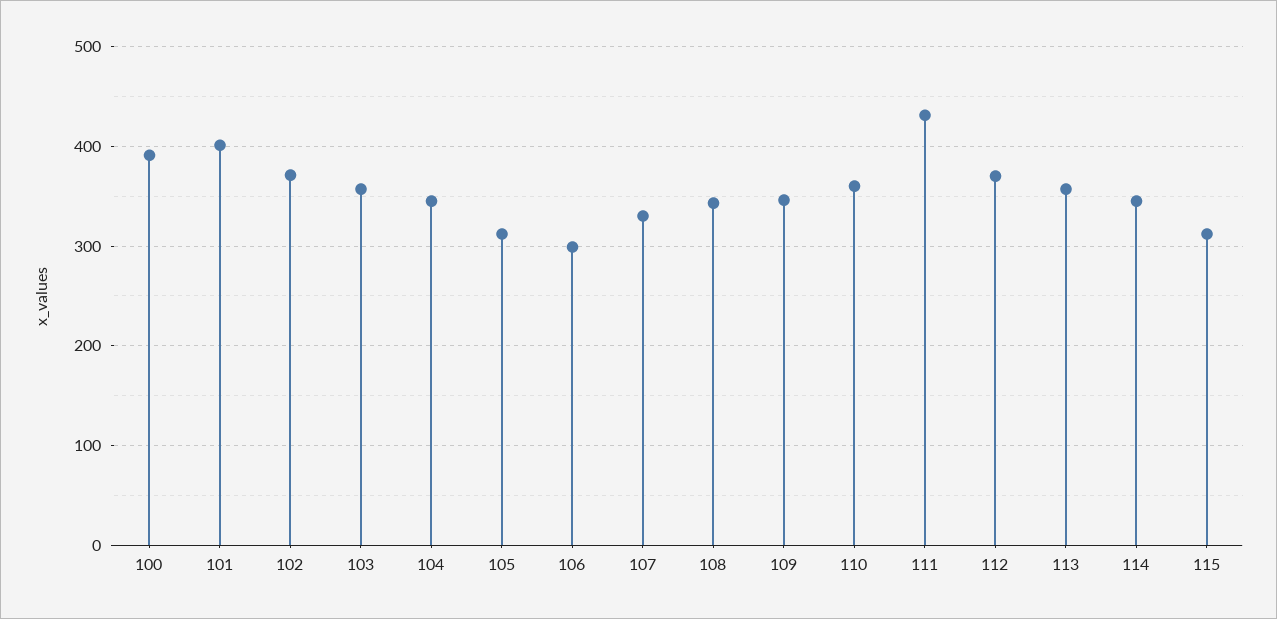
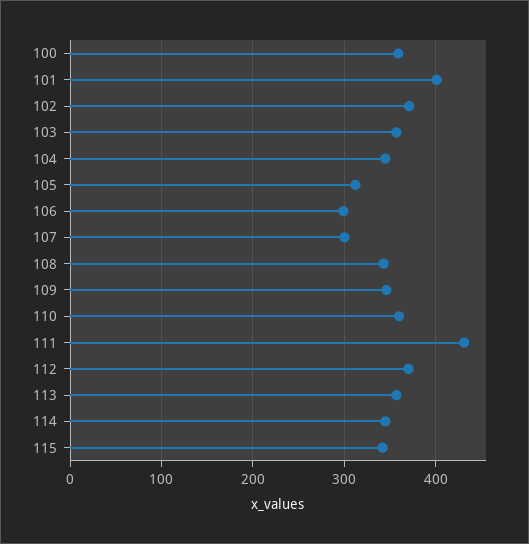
100: 390 -> 360
107: 330 -> 300
115: 310 -> 340

